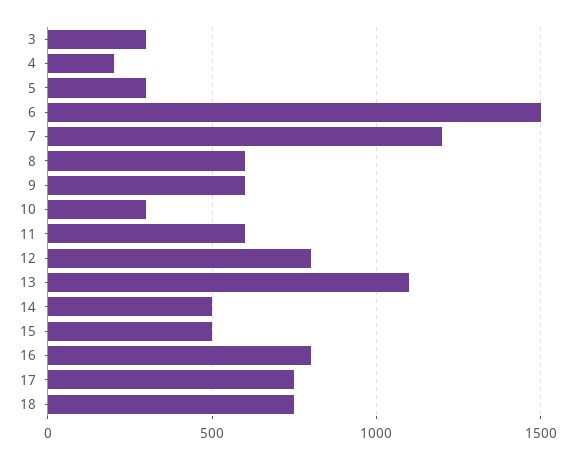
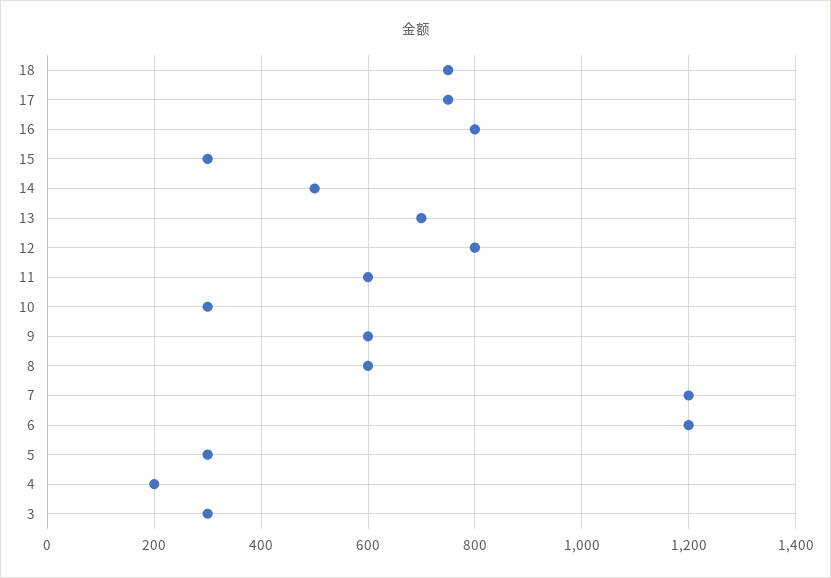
6: 1500 -> 1200
13: 1100 -> 700
15: 500 -> 300

